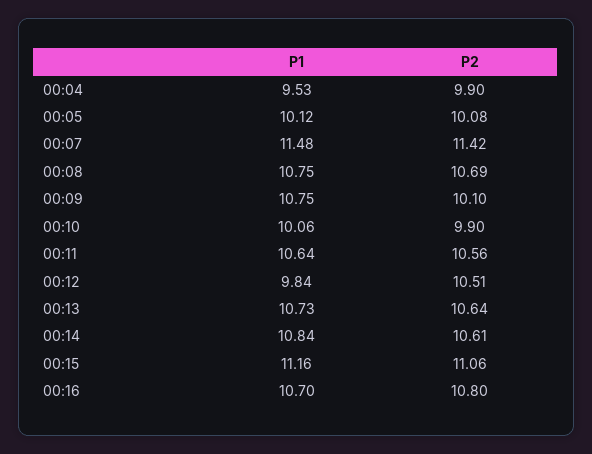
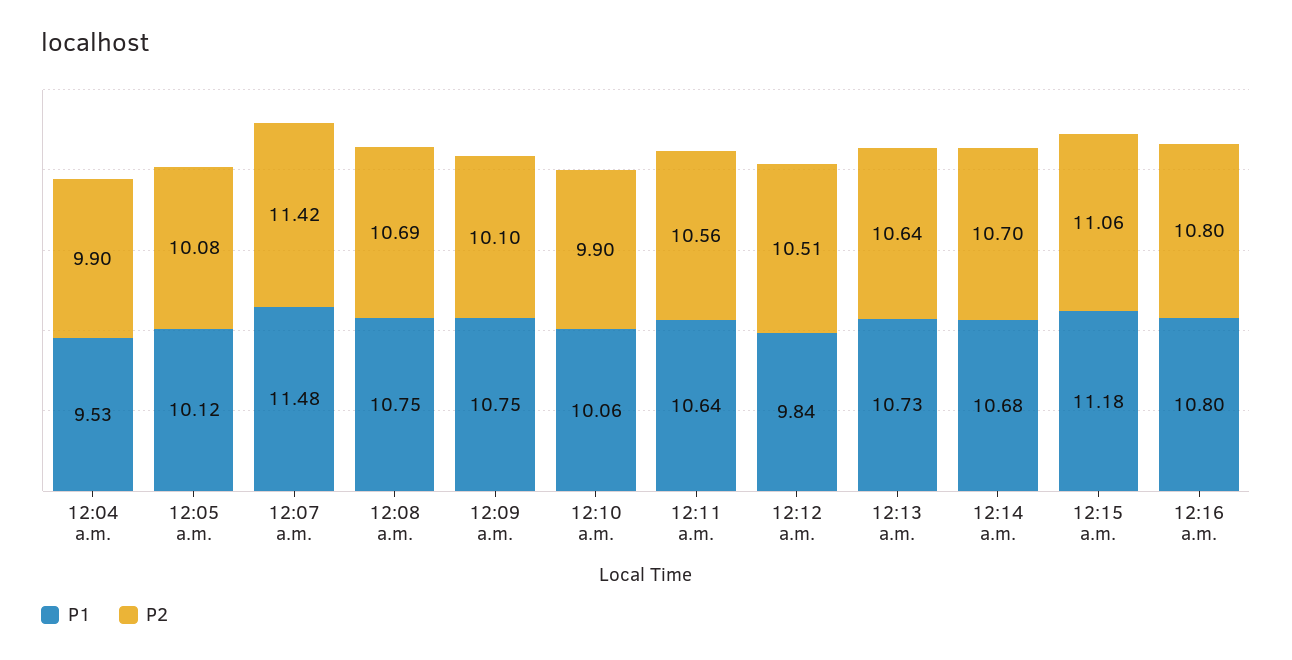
P1, 00:14: 10.84 -> 10.68
P2, 00:14: 10.61 -> 10.7
P1, 00:15: 11.16 -> 11.18
P1, 00:16: 10.7 -> 10.8

